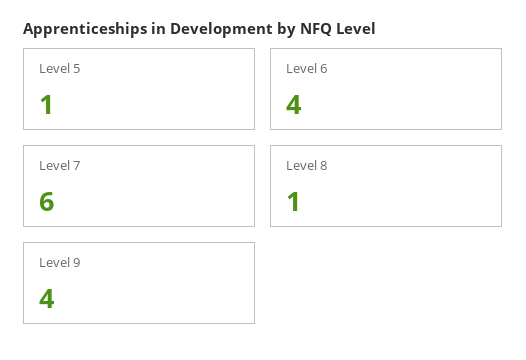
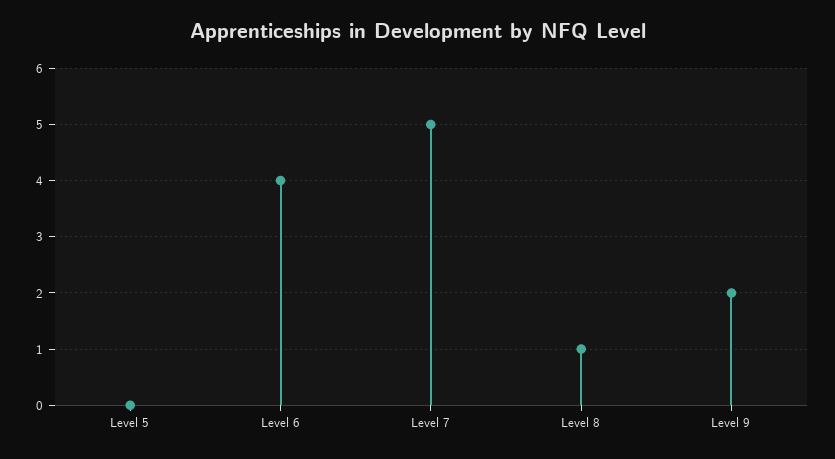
Level 5: 1 -> 0
Level 7: 6 -> 5
Level 9: 4 -> 2

